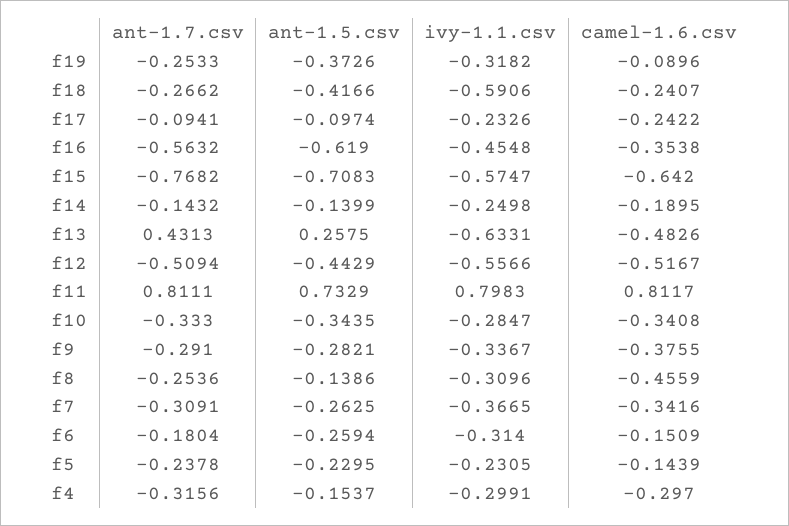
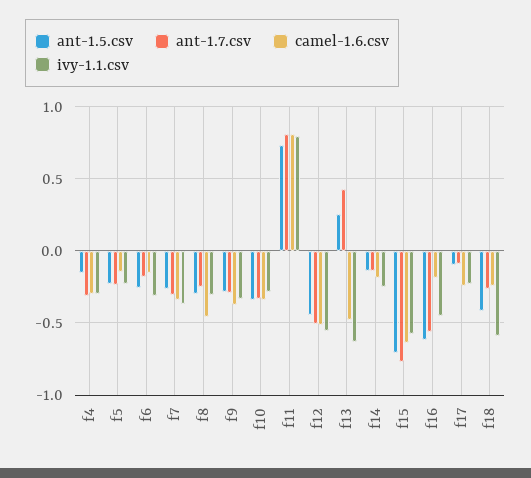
ant-1.7.csv, f19: -0.2533 -> none
ant-1.5.csv, f19: -0.3726 -> none
ivy-1.1.csv, f19: -0.3182 -> none
camel-1.6.csv, f19: -0.0896 -> none
camel-1.6.csv, f16: -0.3538 -> -0.2
ant-1.5.csv, f8: -0.1386 -> -0.3

